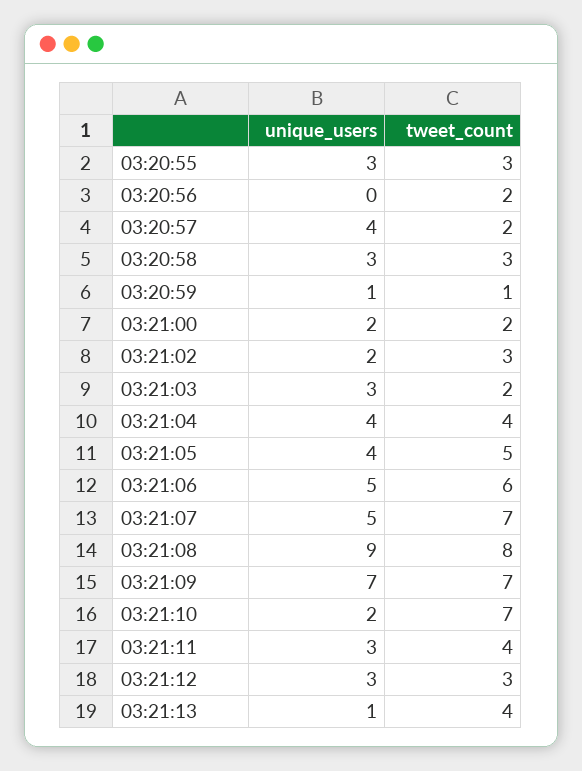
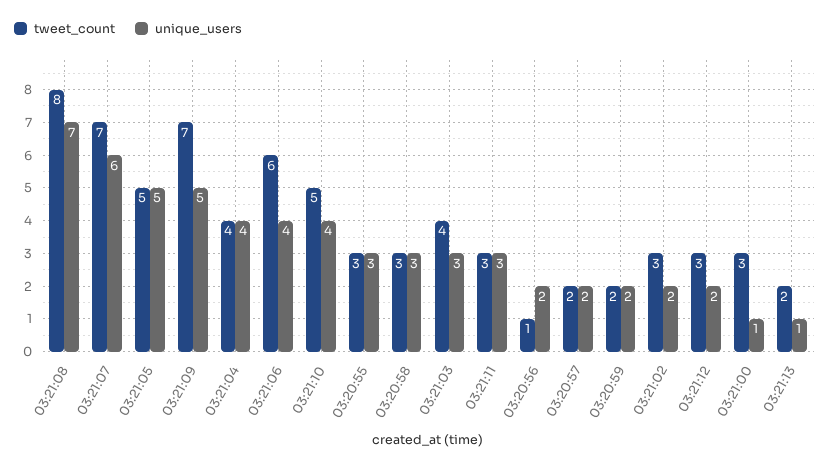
unique_users, 03:20:56: 0 -> 2
tweet_count, 03:20:56: 2 -> 1
unique_users, 03:20:57: 4 -> 2
unique_users, 03:20:59: 1 -> 2
tweet_count, 03:20:59: 1 -> 2
unique_users, 03:21:00: 2 -> 1
tweet_count, 03:21:00: 2 -> 3
tweet_count, 03:21:03: 2 -> 4
unique_users, 03:21:05: 4 -> 5
unique_users, 03:21:06: 5 -> 4
unique_users, 03:21:07: 5 -> 6
unique_users, 03:21:08: 9 -> 7
unique_users, 03:21:09: 7 -> 5
unique_users, 03:21:10: 2 -> 4
tweet_count, 03:21:10: 7 -> 5
tweet_count, 03:21:11: 4 -> 3
unique_users, 03:21:12: 3 -> 2
tweet_count, 03:21:13: 4 -> 2

